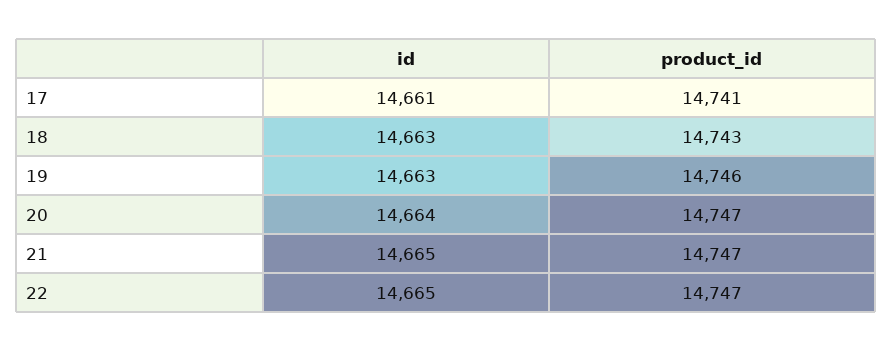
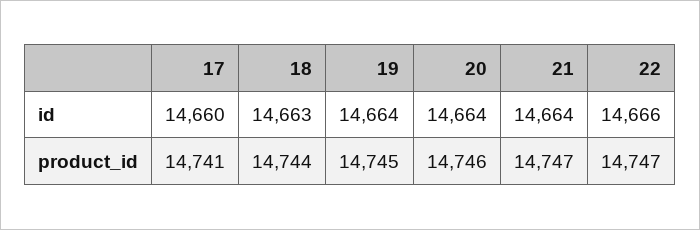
id, 17: 14661 -> 14660
product_id, 18: 14743 -> 14744
id, 19: 14663 -> 14664
product_id, 19: 14746 -> 14745
product_id, 20: 14747 -> 14746
id, 21: 14665 -> 14664
id, 22: 14665 -> 14666

